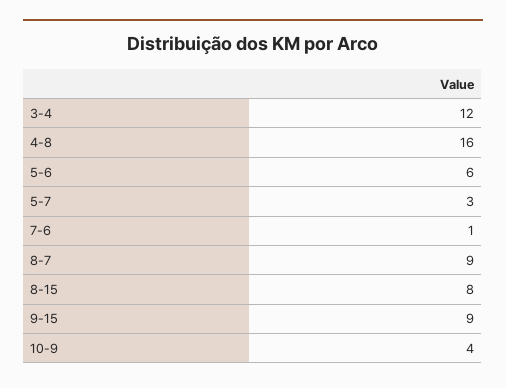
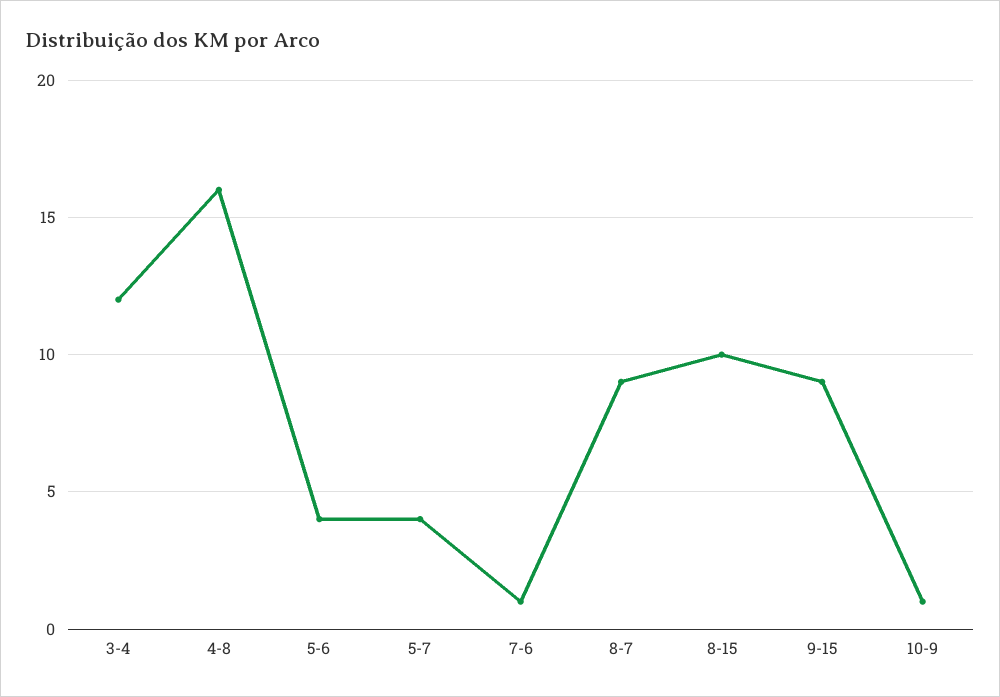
5-6: 6 -> 4
5-7: 3 -> 4
8-15: 8 -> 10
10-9: 4 -> 1

